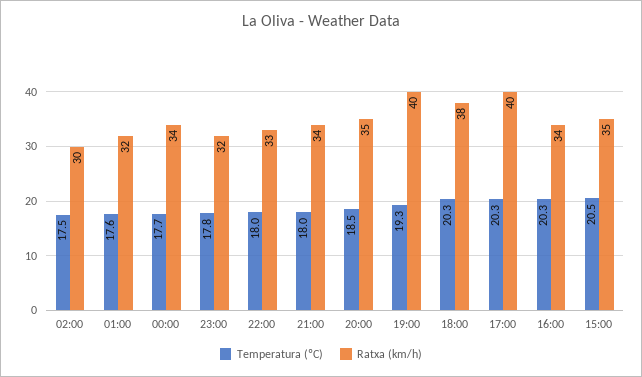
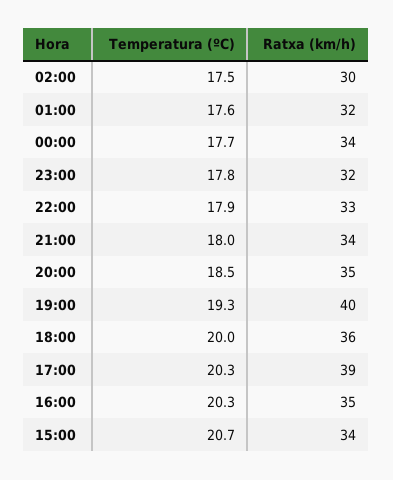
Temperatura (ºC), 22:00: 18 -> 17.9
Temperatura (ºC), 18:00: 20.3 -> 20
Ratxa (km/h), 18:00: 38 -> 36
Ratxa (km/h), 17:00: 40 -> 39
Ratxa (km/h), 16:00: 34 -> 35
Temperatura (ºC), 15:00: 20.5 -> 20.7
Ratxa (km/h), 15:00: 35 -> 34

